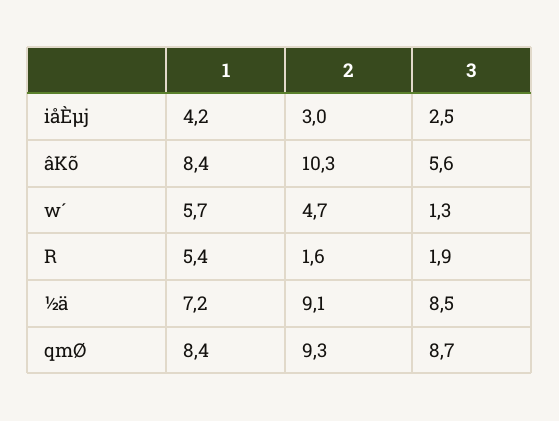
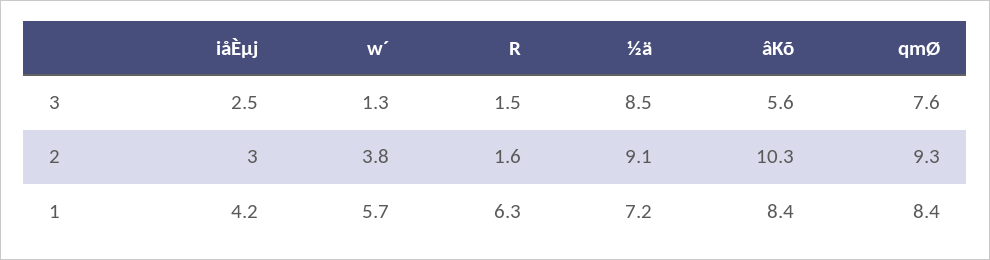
2, w´: 4.7 -> 3.8
1, R: 5.4 -> 6.3
3, R: 1.9 -> 1.5
3, qmØ: 8.7 -> 7.6

